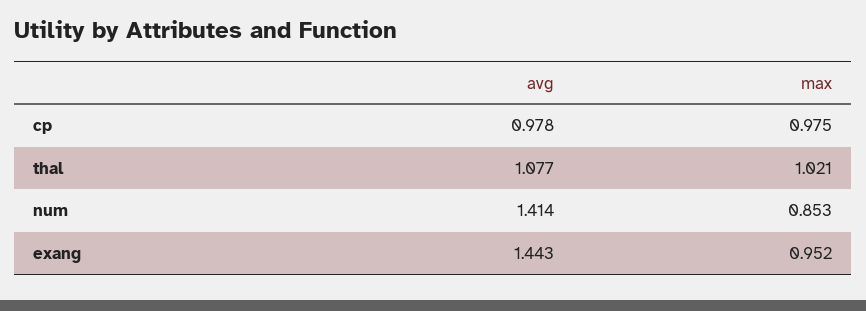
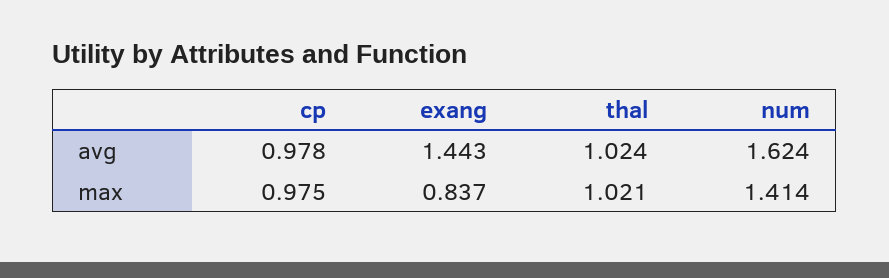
avg, thal: 1.077 -> 1.024
avg, num: 1.414 -> 1.624
max, num: 0.853 -> 1.414
max, exang: 0.952 -> 0.837

